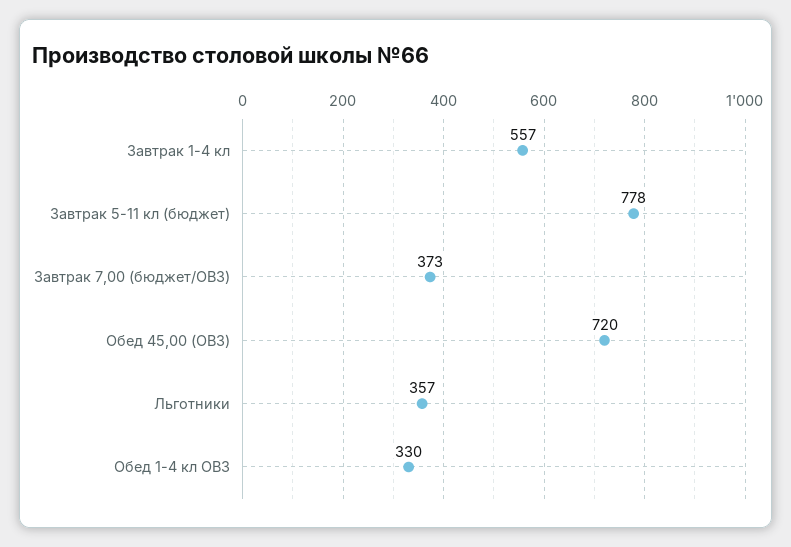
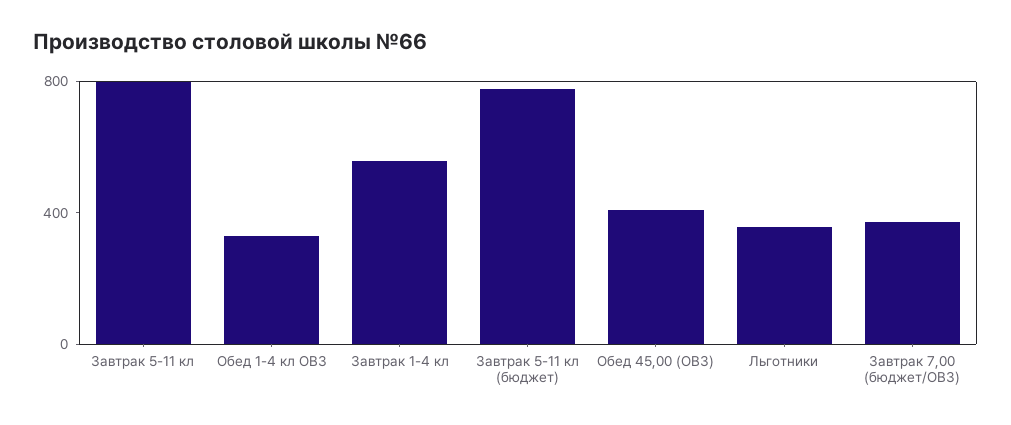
Обед 45,00 (ОВЗ): 720 -> 400
Завтрак 5-11 кл: none -> 800

